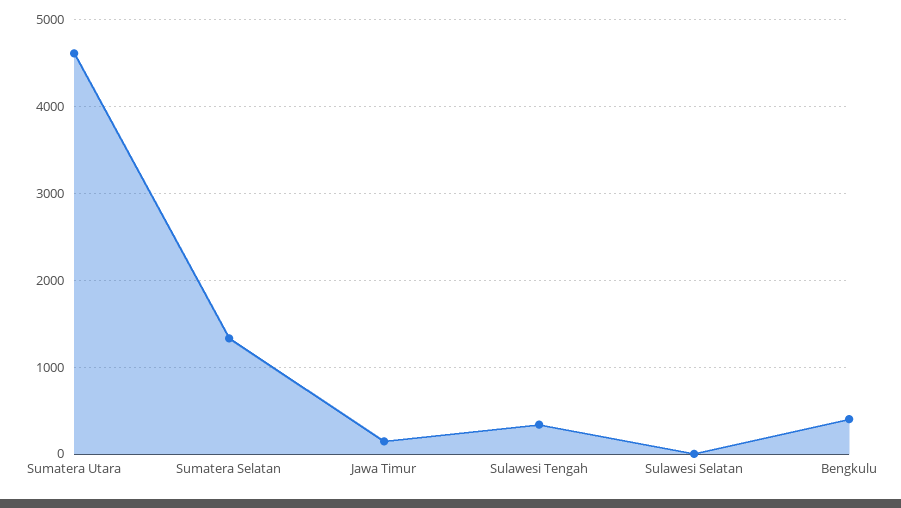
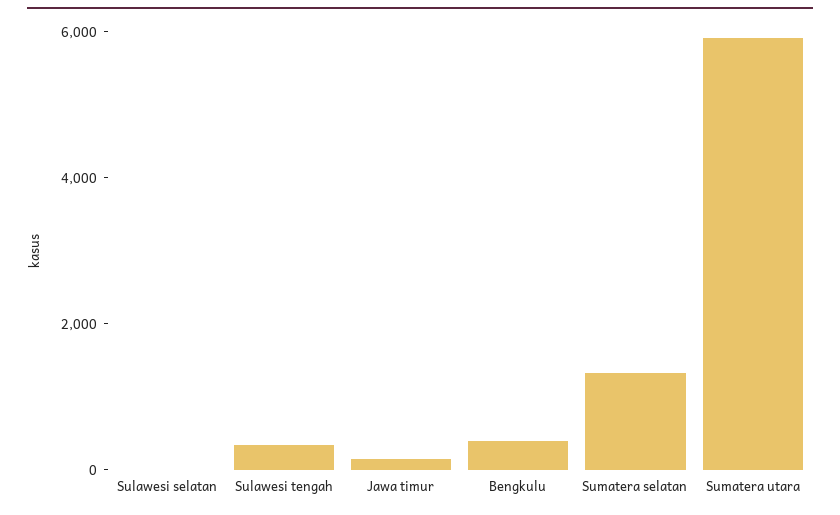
Sumatera Utara: 4600 -> 6000

